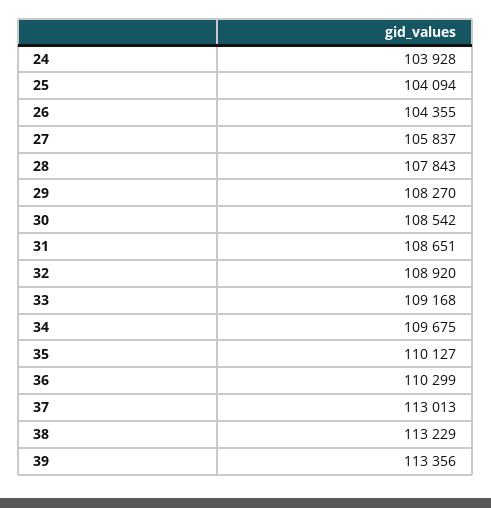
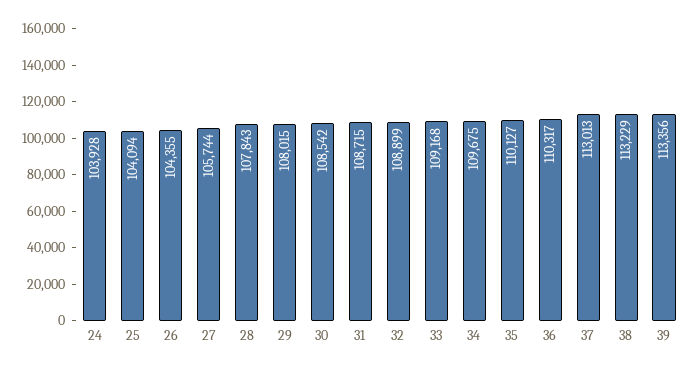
27: 105837 -> 105744
29: 108270 -> 108015
31: 108651 -> 108715
32: 108920 -> 108899
36: 110299 -> 110317

